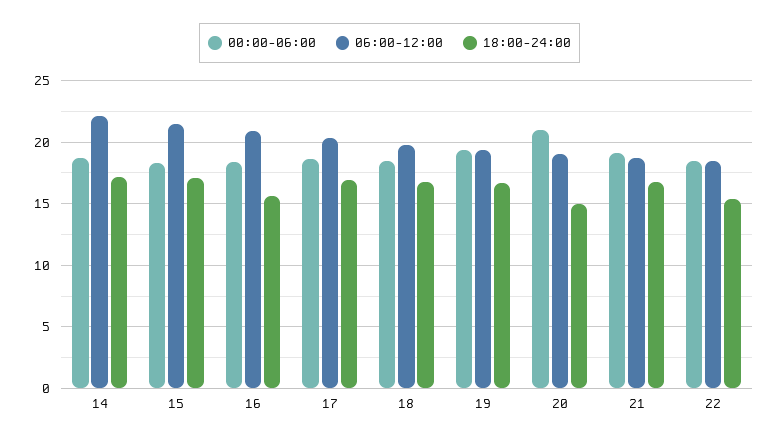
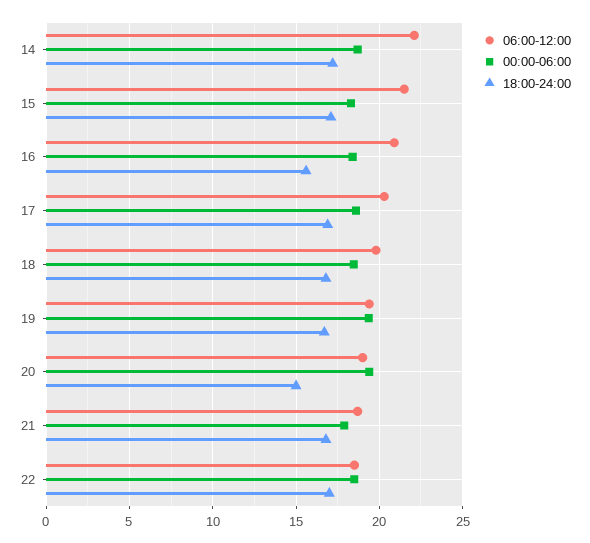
00:00-06:00, 20: 21 -> 19.5
00:00-06:00, 21: 19 -> 18
18:00-24:00, 22: 15.5 -> 17

